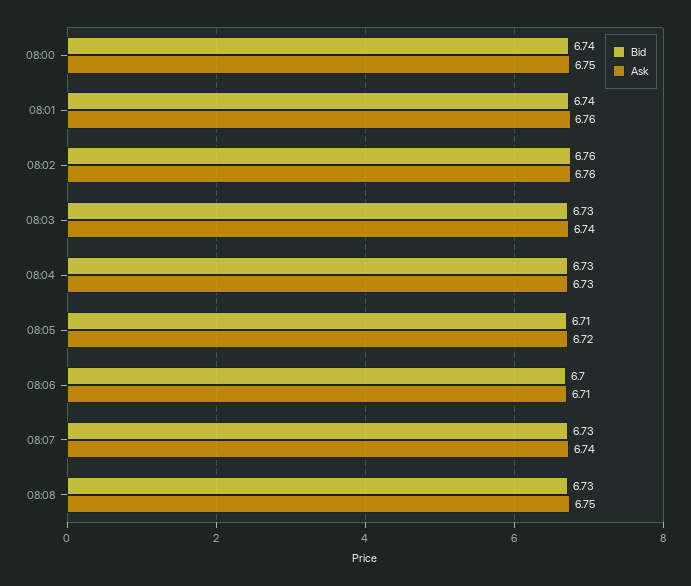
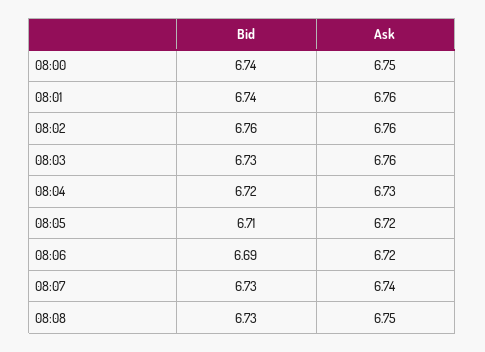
Ask, 08:03: 6.74 -> 6.76
Bid, 08:04: 6.73 -> 6.72
Bid, 08:06: 6.7 -> 6.69
Ask, 08:06: 6.71 -> 6.72

